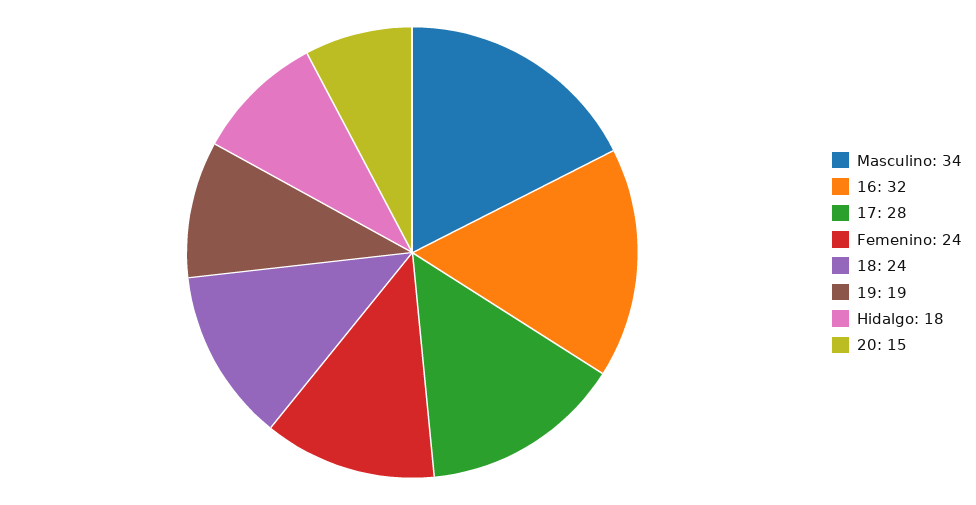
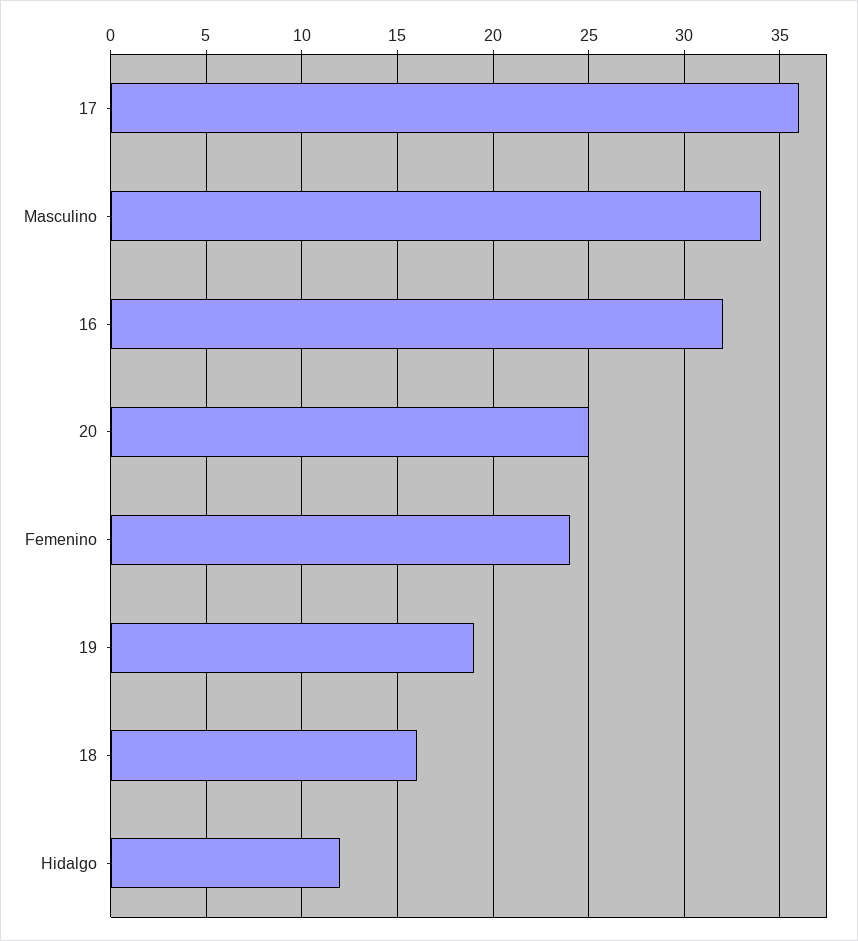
17: 28 -> 36
18: 24 -> 16
Hidalgo: 18 -> 12
20: 15 -> 25

